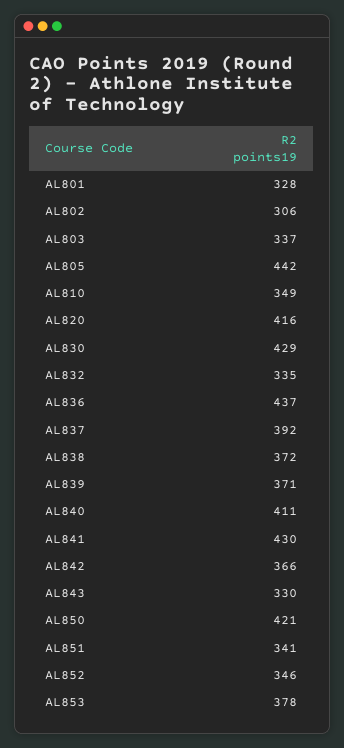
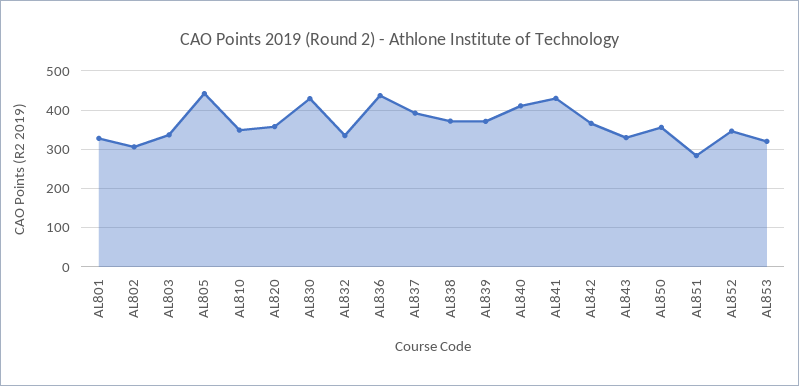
AL820: 416 -> 360
AL850: 421 -> 360
AL851: 341 -> 280
AL853: 378 -> 320

